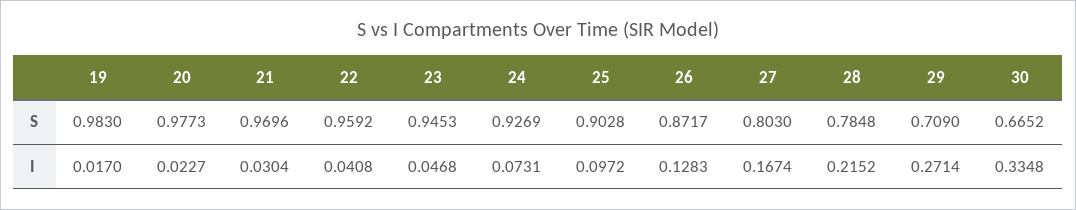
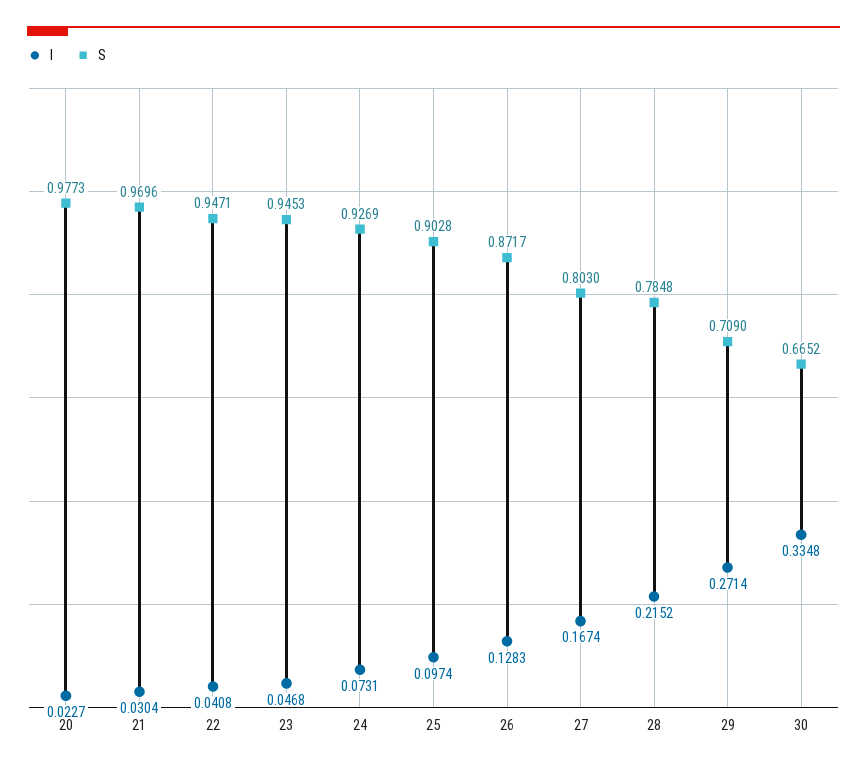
S, 19: 0.983 -> none
S, 22: 0.9592 -> 0.9471
I, 19: 0.017 -> none
I, 25: 0.0972 -> 0.0974

